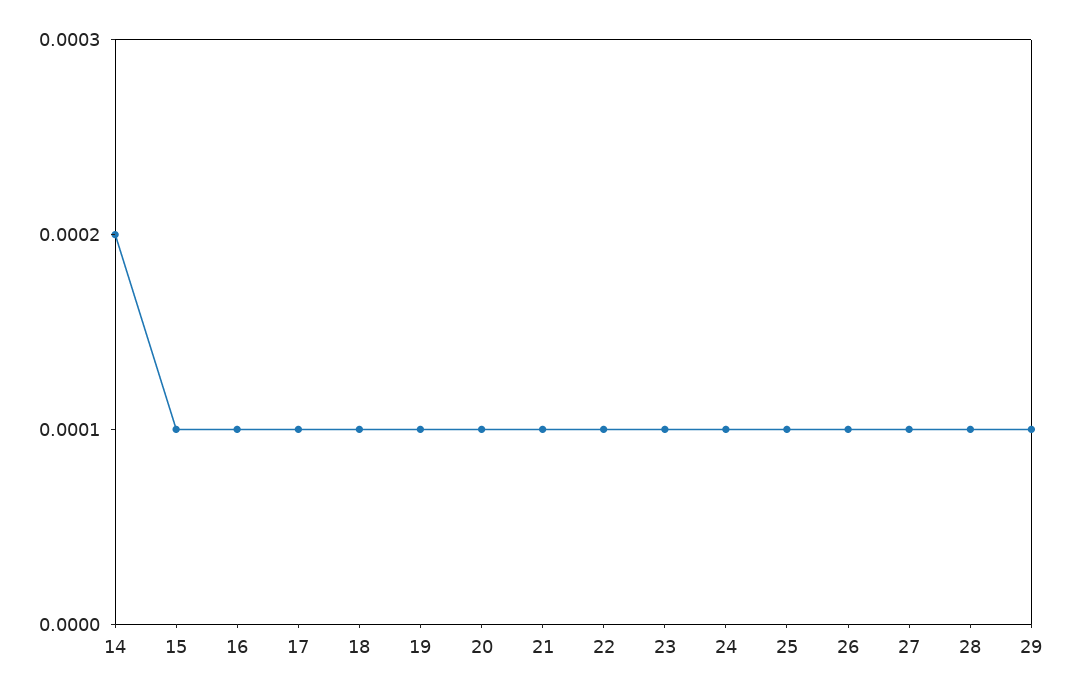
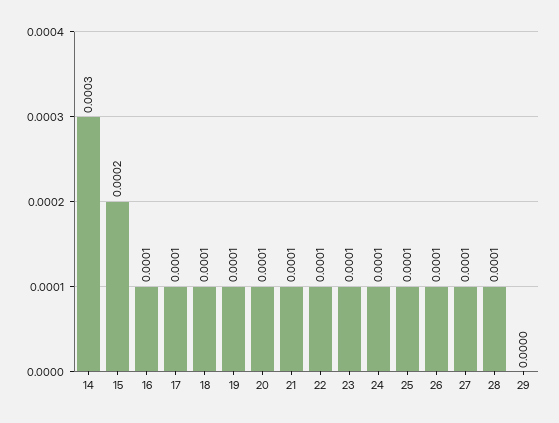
14: 0.0002 -> 0.0003
15: 0.0001 -> 0.0002
29: 0.0001 -> 0

